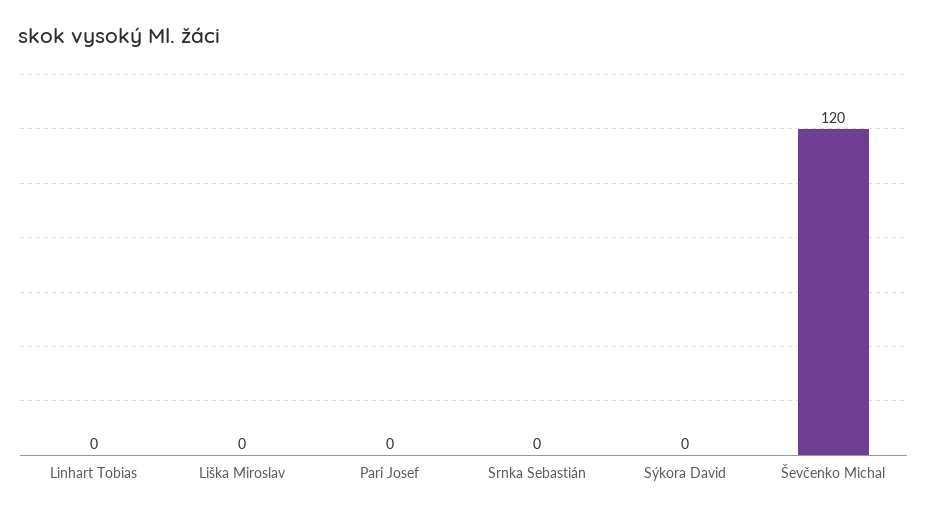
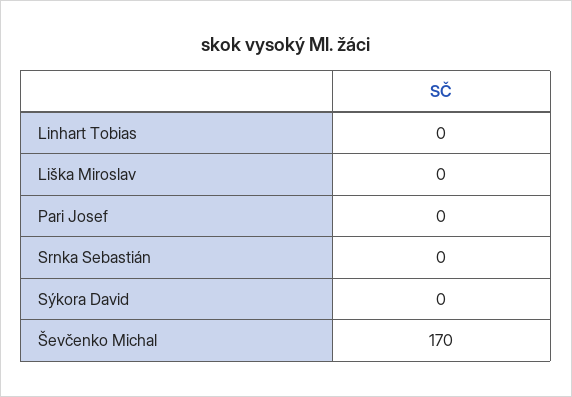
Ševčenko Michal: 120 -> 170

